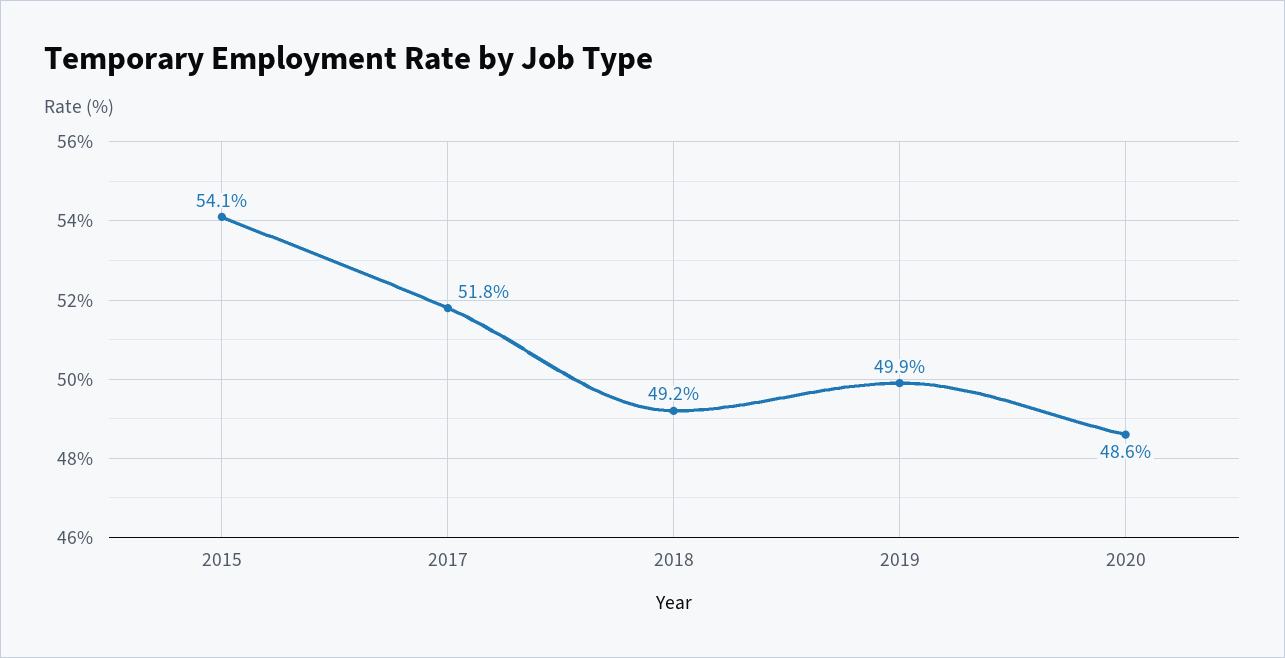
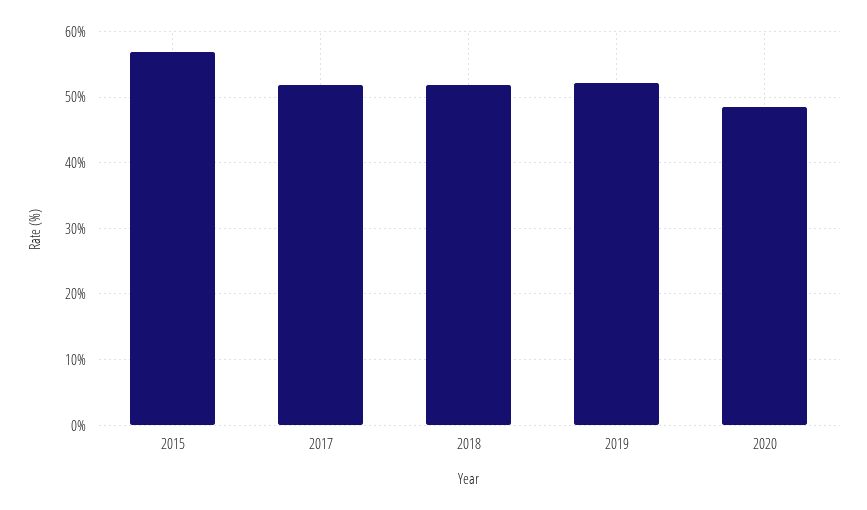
2015: 54.1 -> 57
2018: 49.2 -> 52
2019: 49.9 -> 52

